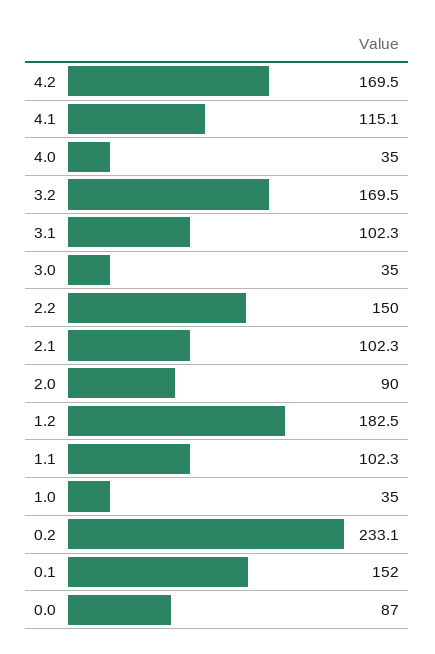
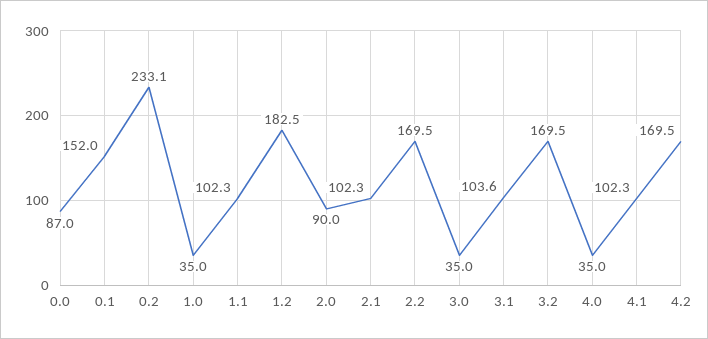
4.1: 115.1 -> 102.3
3.1: 102.3 -> 103.6
2.2: 150 -> 169.5

